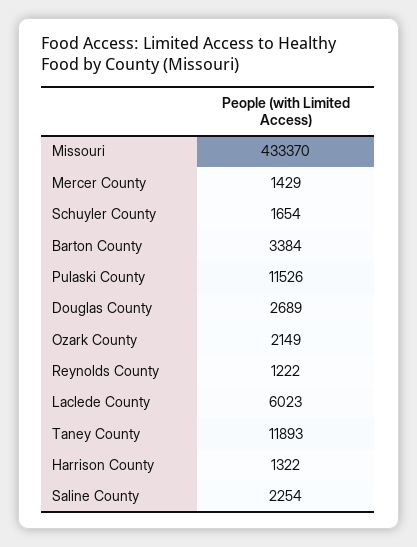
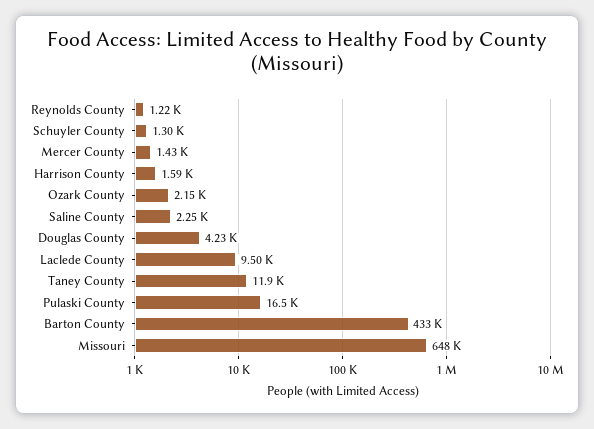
Missouri: 433370 -> 648000
Schuyler County: 1654 -> 1300
Barton County: 3384 -> 433000
Pulaski County: 11526 -> 16500
Douglas County: 2689 -> 4230
Laclede County: 6023 -> 9500
Harrison County: 1322 -> 1590

